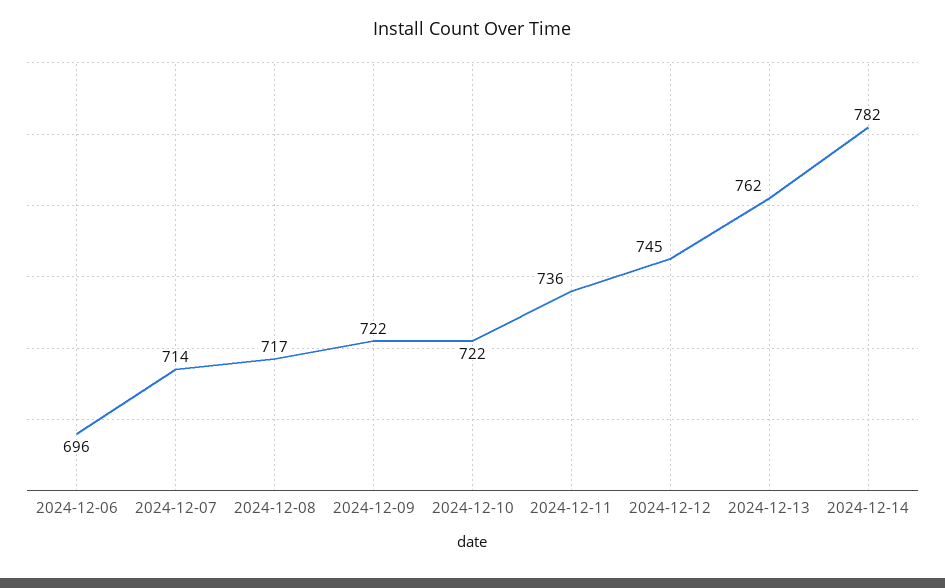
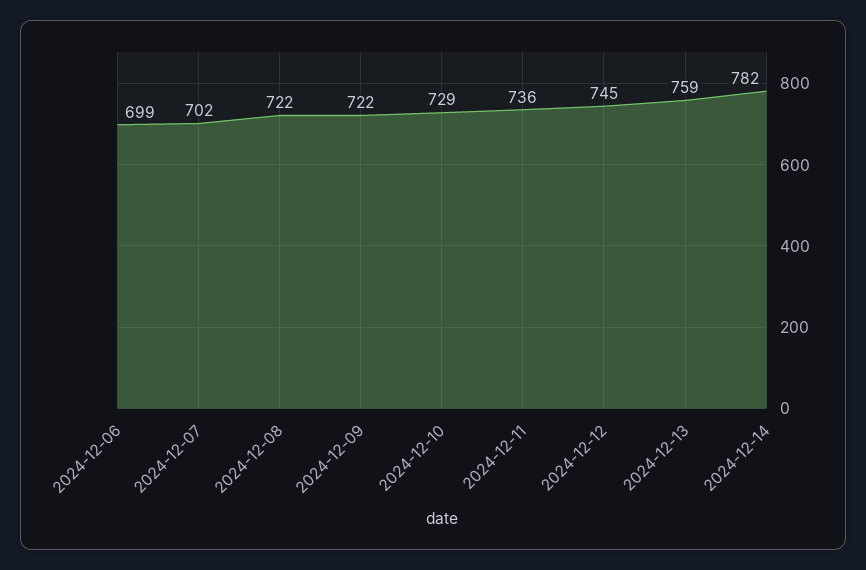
2024-12-06: 696 -> 699
2024-12-07: 714 -> 702
2024-12-08: 717 -> 722
2024-12-10: 722 -> 729
2024-12-13: 762 -> 759

